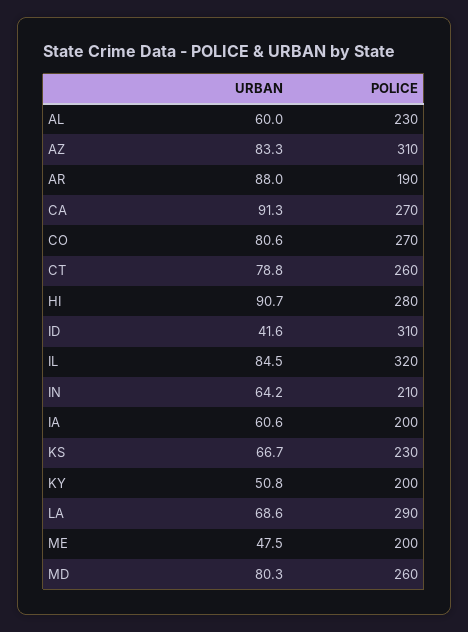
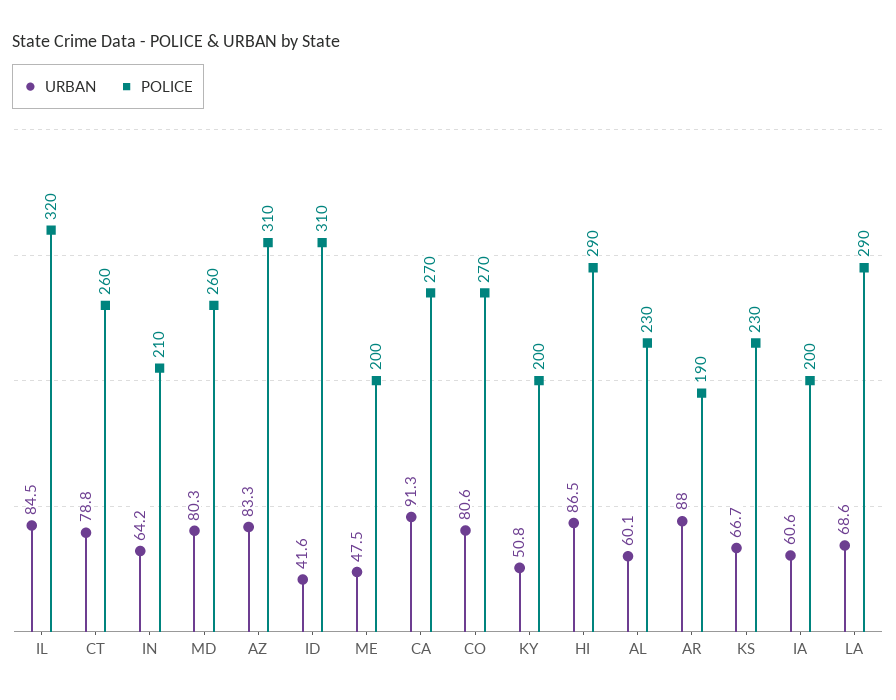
URBAN, AL: 60 -> 60.1
URBAN, HI: 90.7 -> 86.5
POLICE, HI: 280 -> 290

